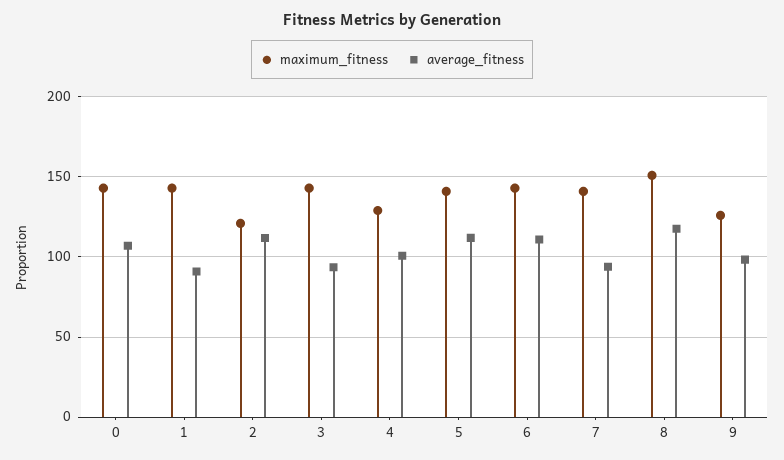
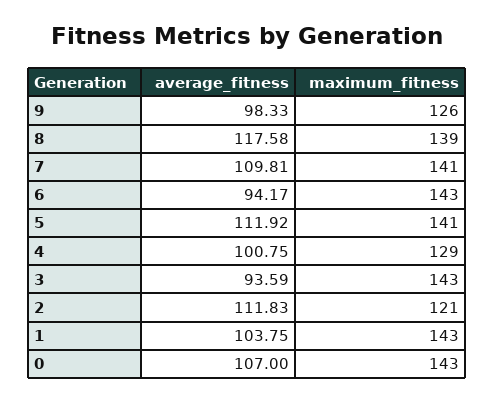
average_fitness, 1: 90 -> 103.75
average_fitness, 6: 110 -> 94.17
average_fitness, 7: 95 -> 109.81
maximum_fitness, 8: 150 -> 139

